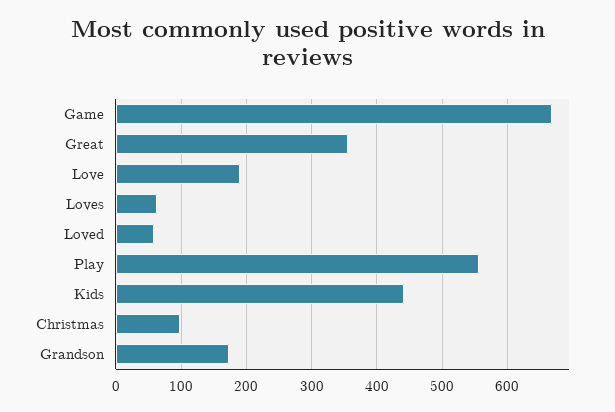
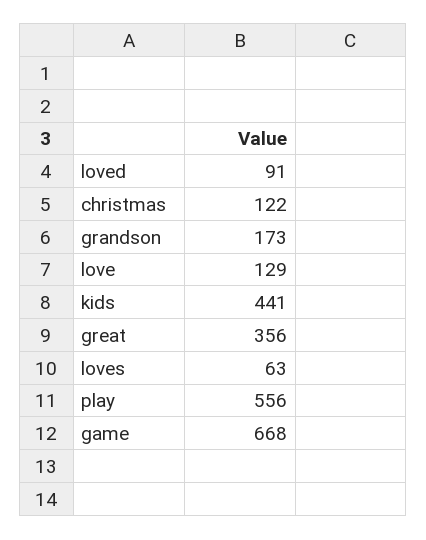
Love: 190 -> 129
Loved: 60 -> 91
Christmas: 100 -> 122

